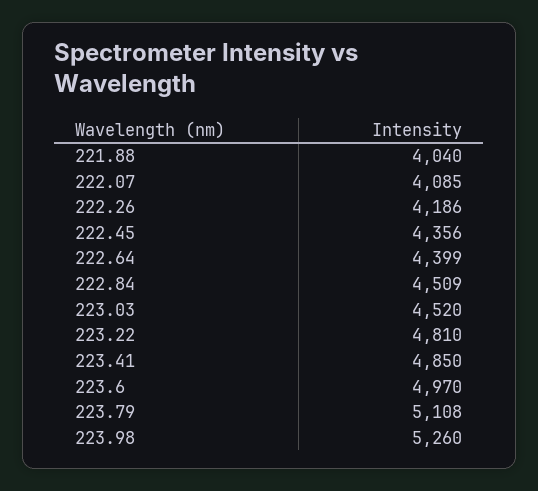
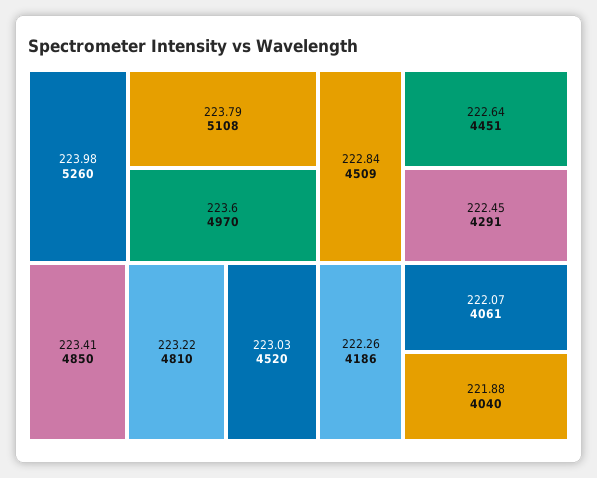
222.07: 4085 -> 4061
222.45: 4356 -> 4291
222.64: 4399 -> 4451

